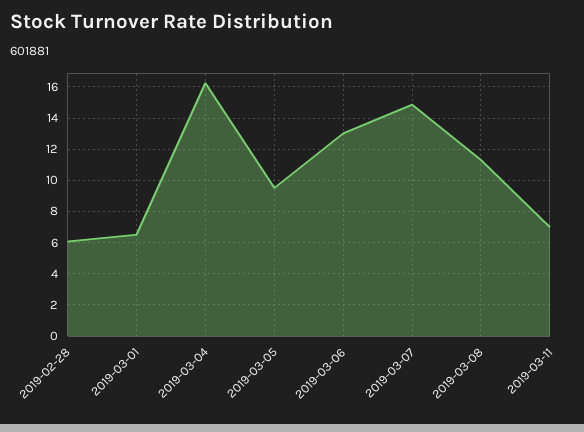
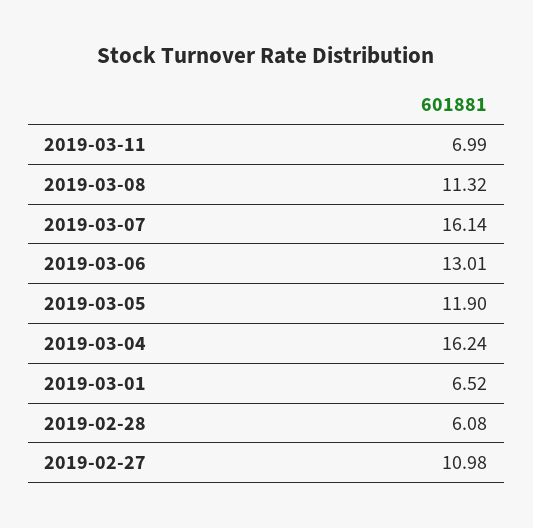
2019-03-05: 9.5 -> 11.9
2019-03-07: 15 -> 16.14
2019-02-27: none -> 10.98

